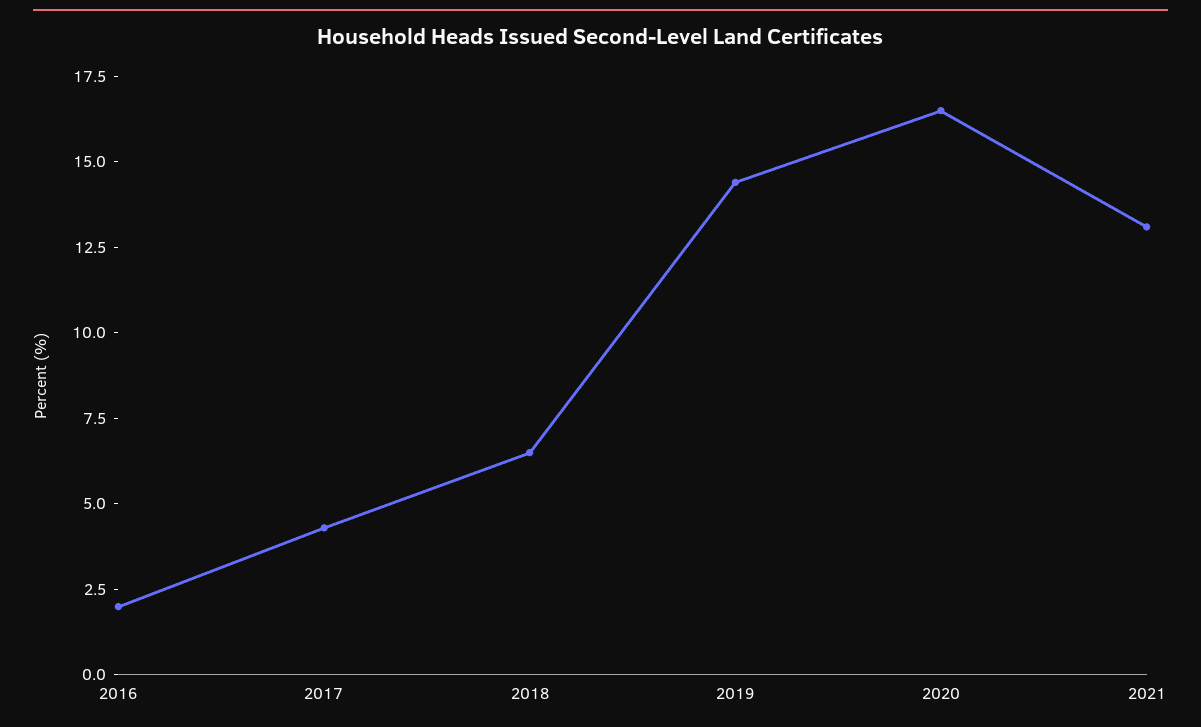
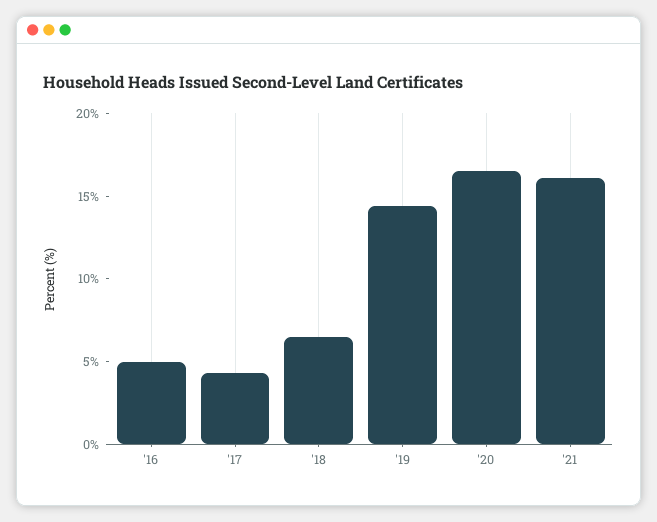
2016: 2 -> 5
2021: 13 -> 16

